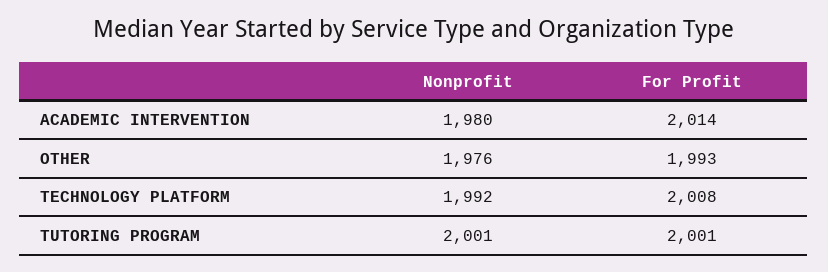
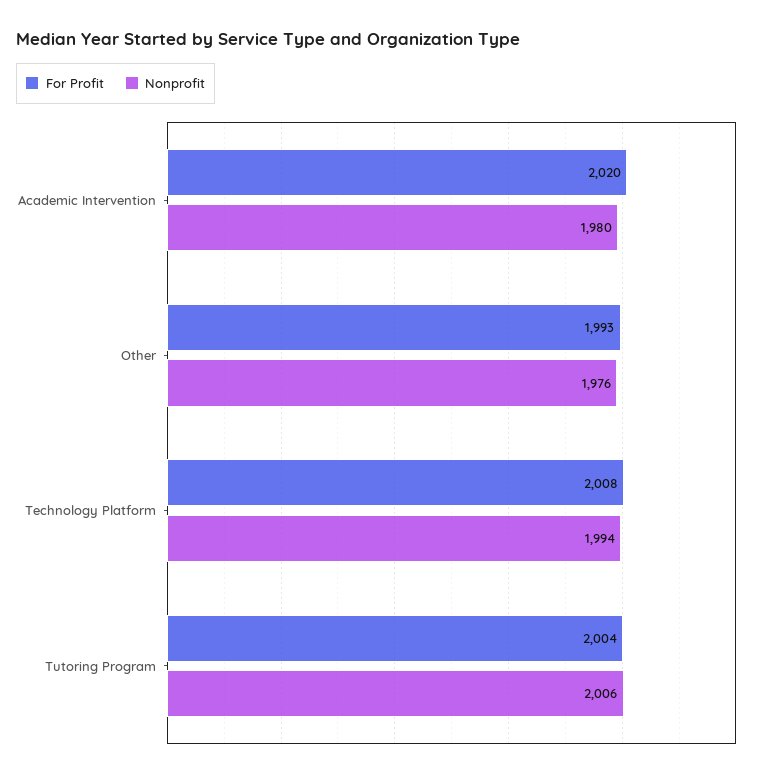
For Profit, ACADEMIC INTERVENTION: 2014 -> 2020
Nonprofit, TECHNOLOGY PLATFORM: 1992 -> 1994
Nonprofit, TUTORING PROGRAM: 2001 -> 2006
For Profit, TUTORING PROGRAM: 2001 -> 2004

